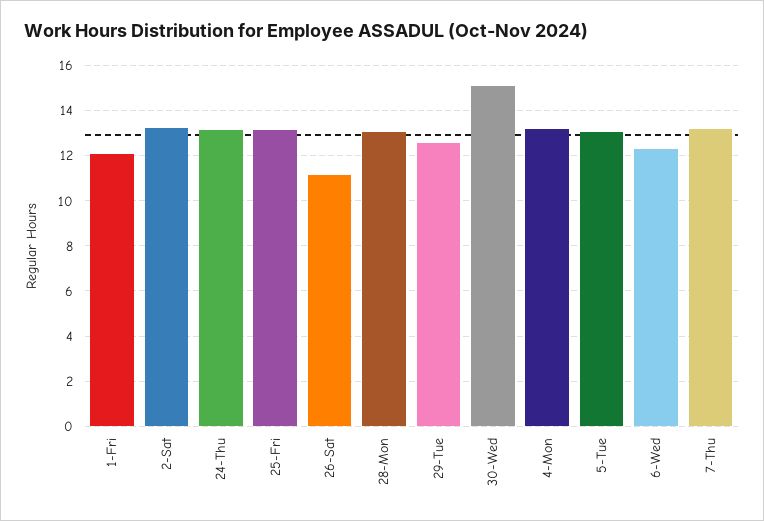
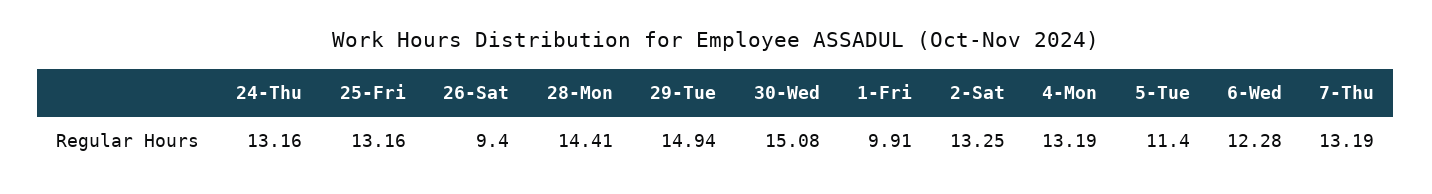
1-Fri: 12 -> 9.91
26-Sat: 11 -> 9.4
28-Mon: 13 -> 14.41
29-Tue: 12.5 -> 14.94
5-Tue: 13 -> 11.4

